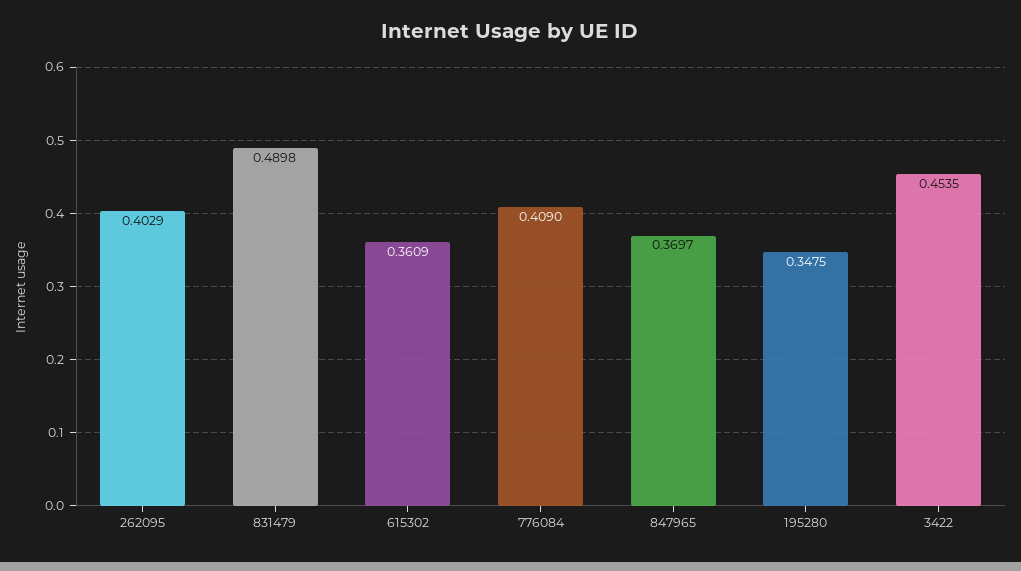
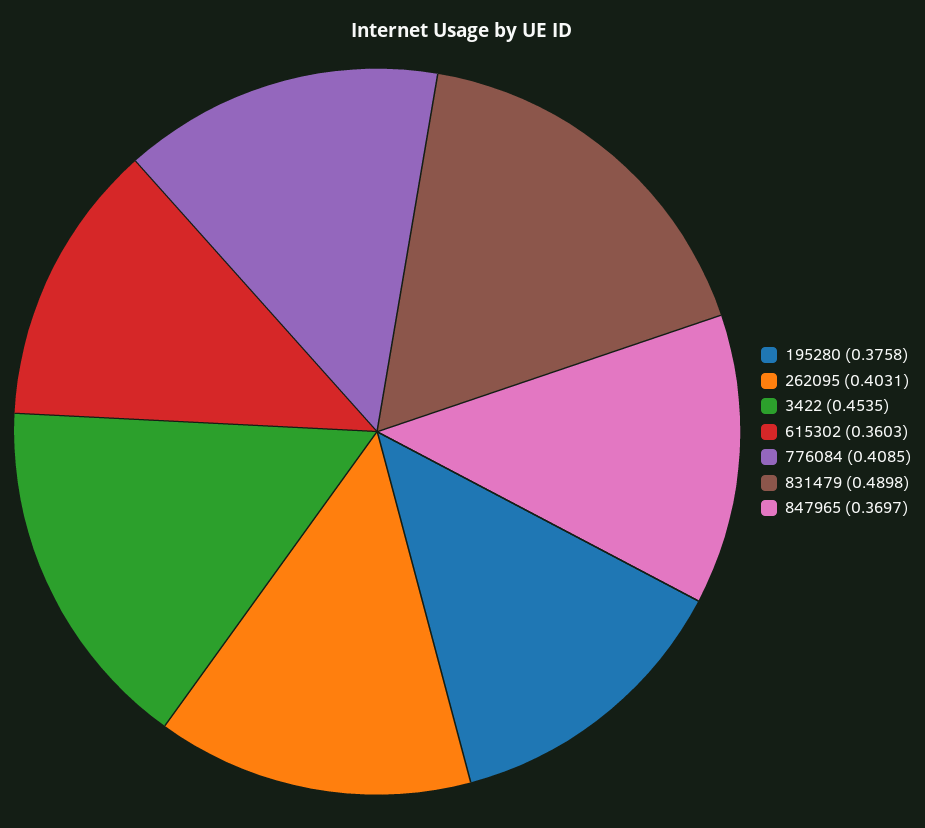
262095: 0.4029 -> 0.4031
615302: 0.3609 -> 0.3603
776084: 0.409 -> 0.4085
195280: 0.3475 -> 0.3758

